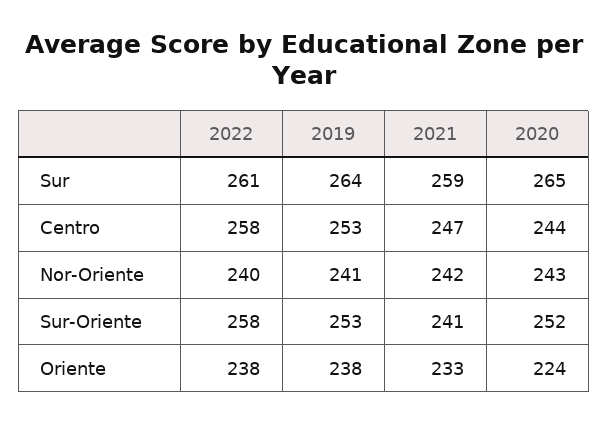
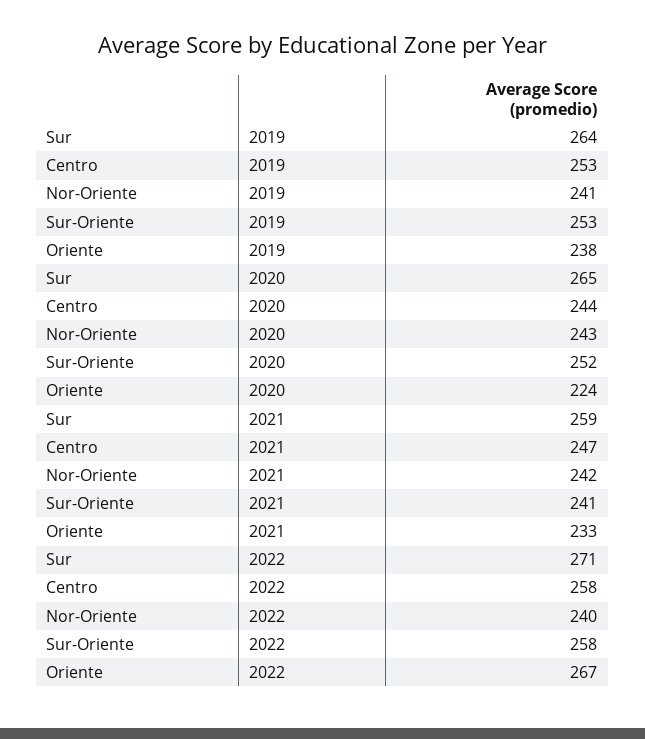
2022, Sur: 261 -> 271
2022, Oriente: 238 -> 267

